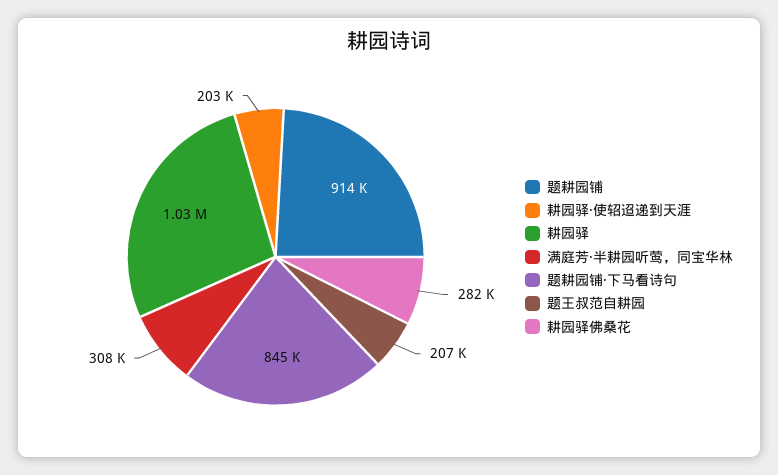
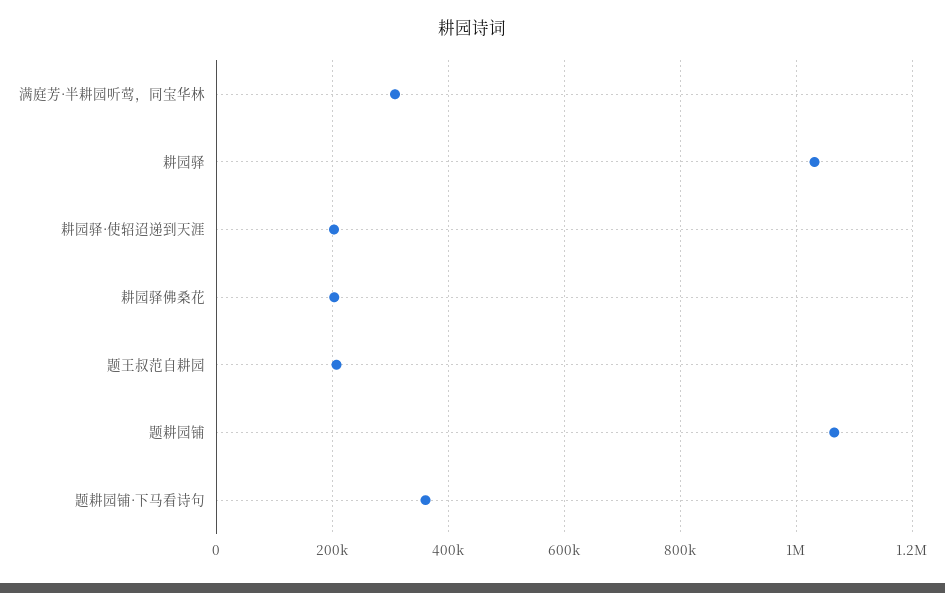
题耕园铺: 914000 -> 1060000
题耕园铺·下马看诗句: 845000 -> 360000
耕园驿佛桑花: 282000 -> 200000

